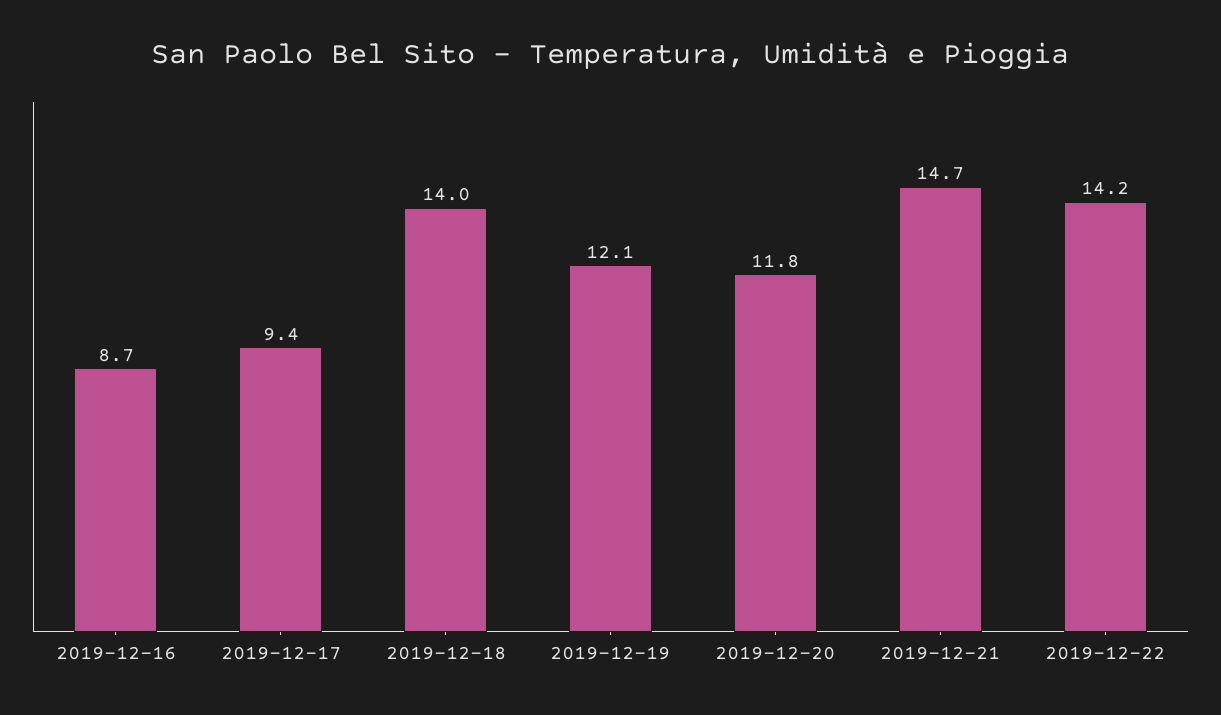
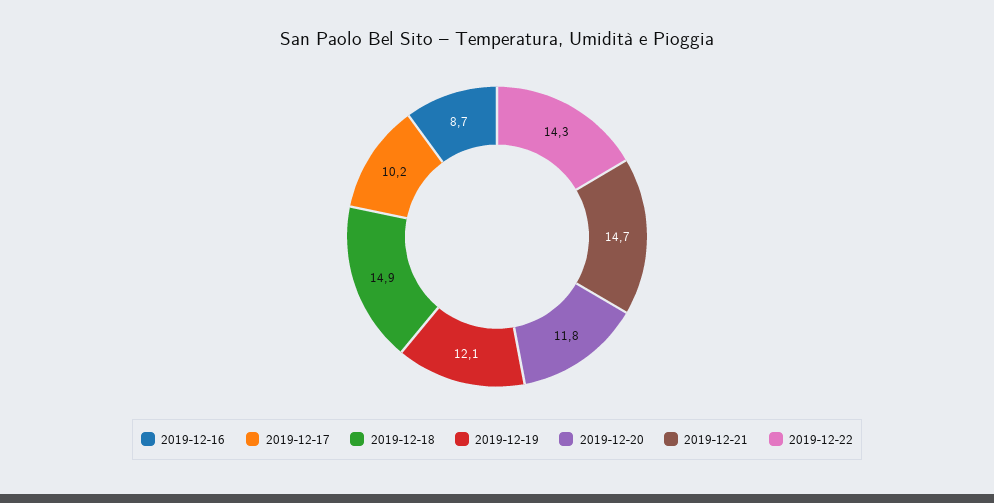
2019-12-17: 9.4 -> 10.2
2019-12-18: 14 -> 14.9
2019-12-22: 14.2 -> 14.3

